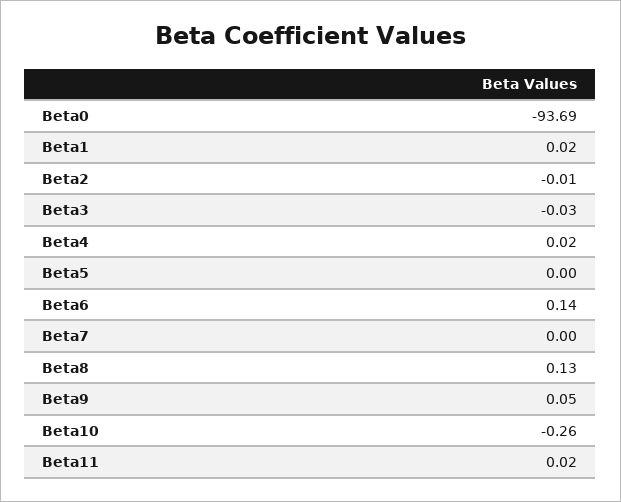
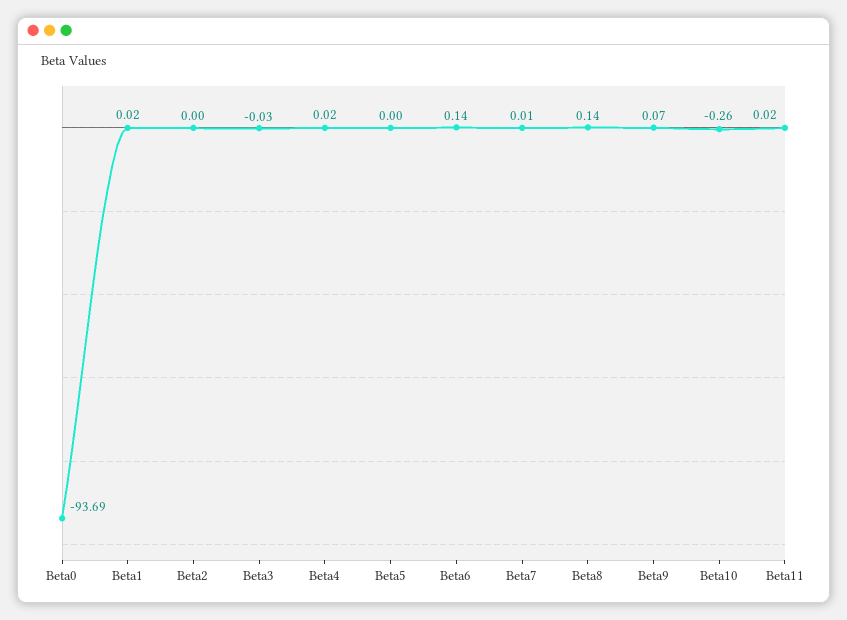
Beta2: -0.01 -> 0
Beta7: 0 -> 0.01
Beta8: 0.13 -> 0.14
Beta9: 0.05 -> 0.07

